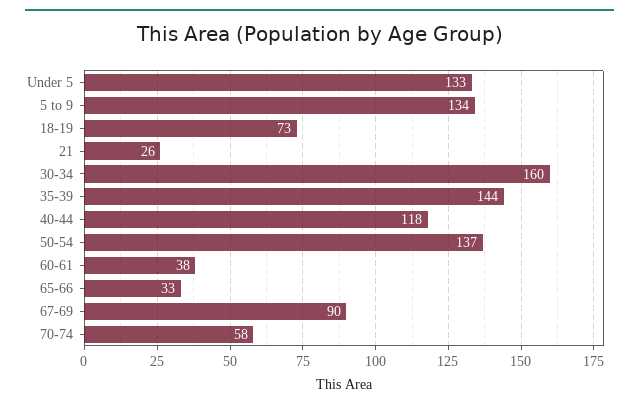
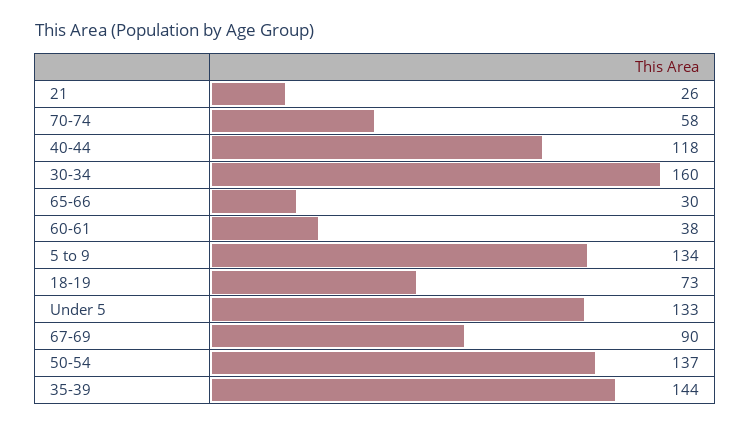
65-66: 33 -> 30

